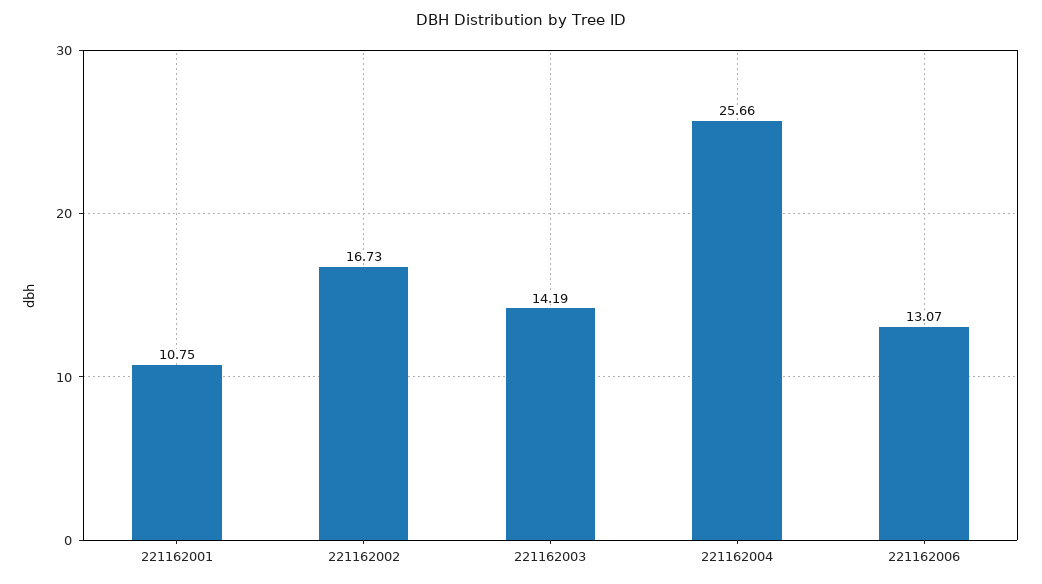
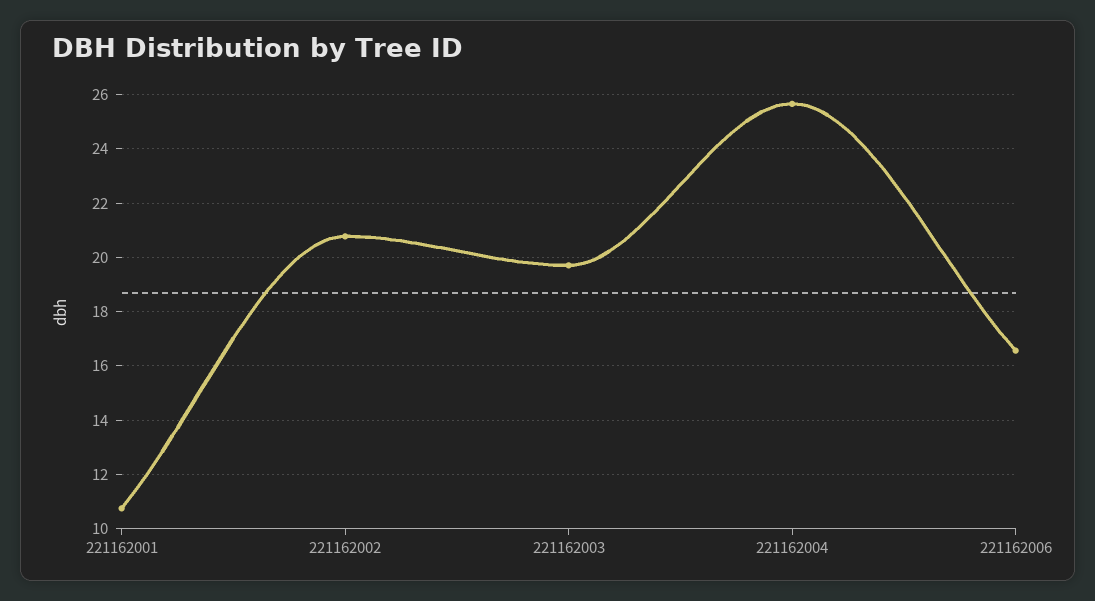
221162002: 16.73 -> 20.75
221162003: 14.19 -> 19.75
221162006: 13.07 -> 16.5

